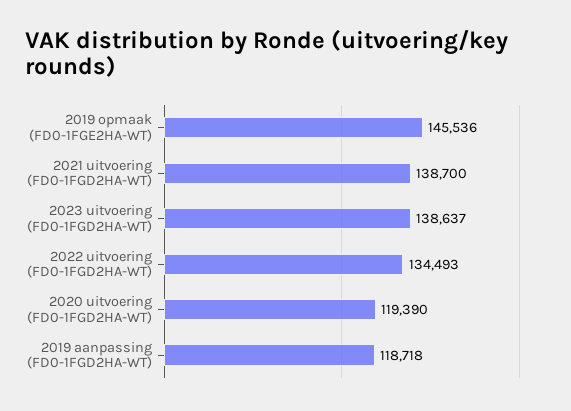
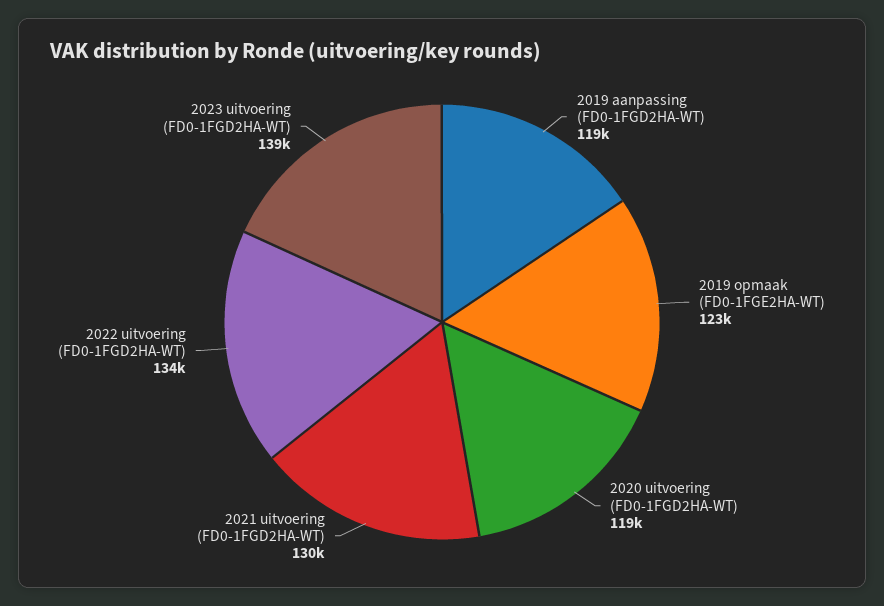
2019 opmaak (FD0-1FGE2HA-WT): 145536 -> 123000
2021 uitvoering (FD0-1FGD2HA-WT): 138700 -> 130000

